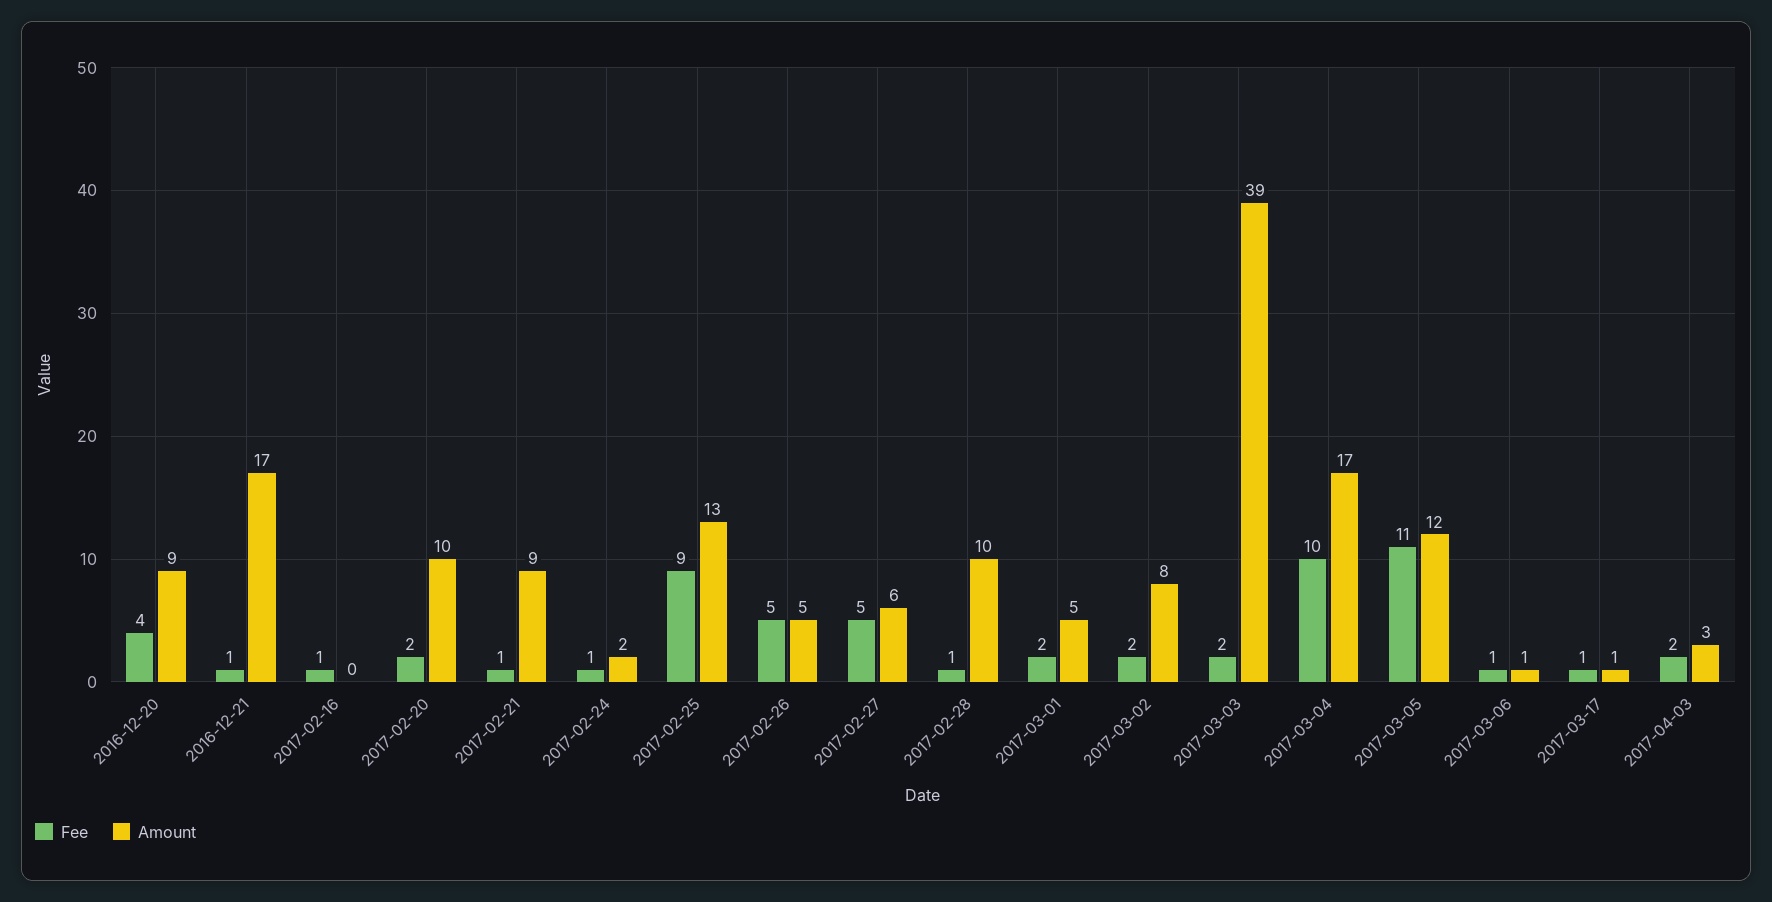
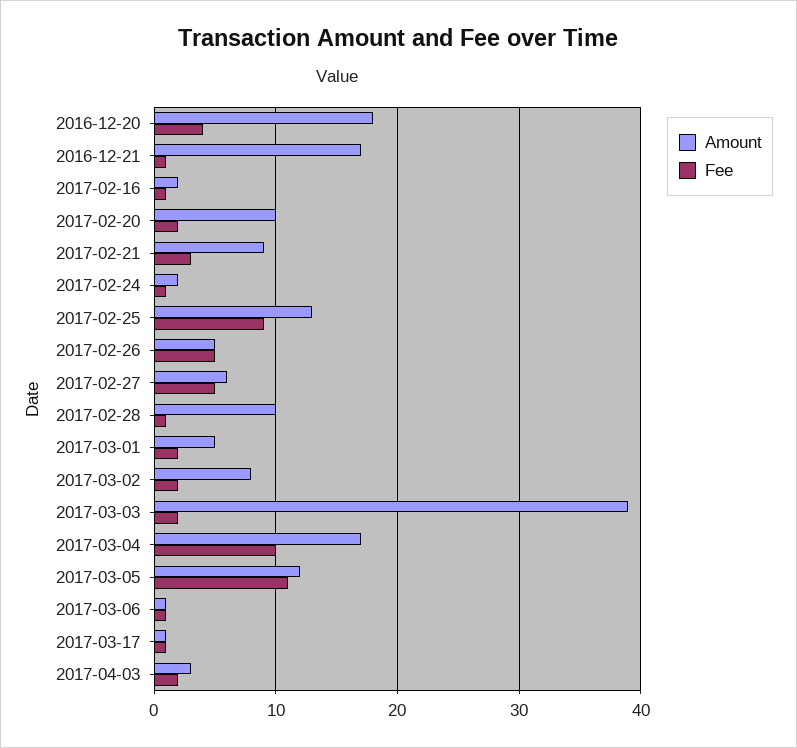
Amount, 2016-12-20: 9 -> 18
Amount, 2017-02-16: 0 -> 2
Fee, 2017-02-21: 1 -> 3

